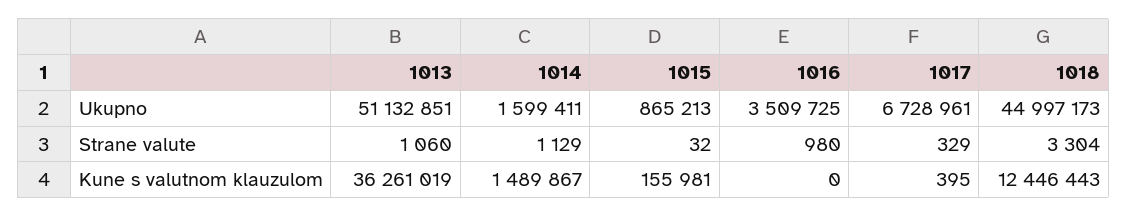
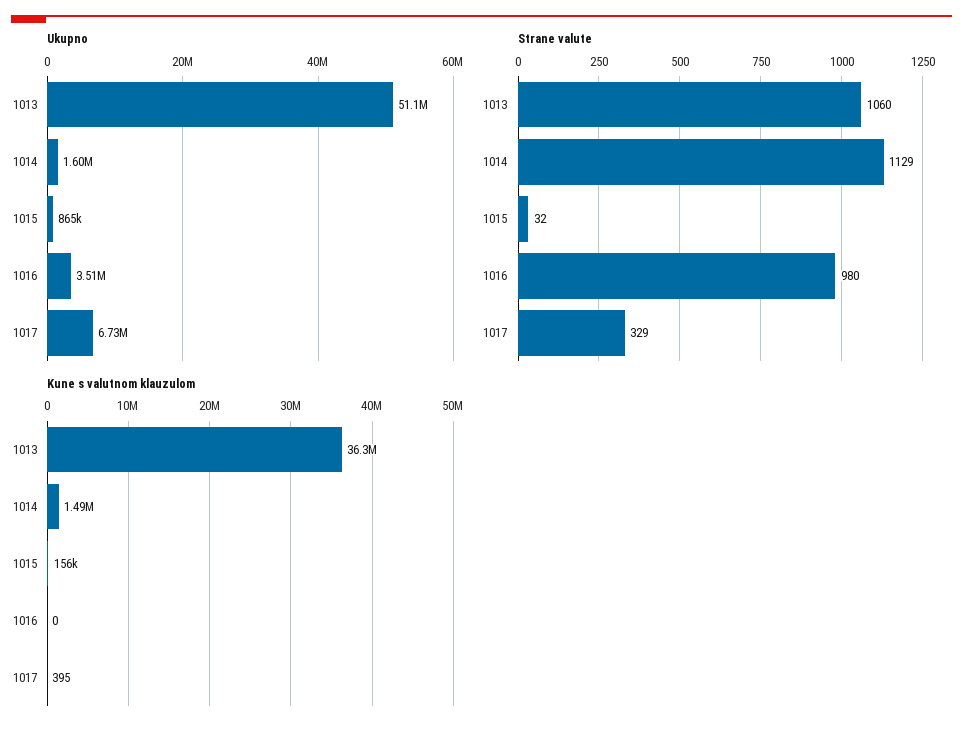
Ukupno, 1018: 44997173 -> none
Strane valute, 1018: 3304 -> none
Kune s valutnom klauzulom, 1018: 12446443 -> none

